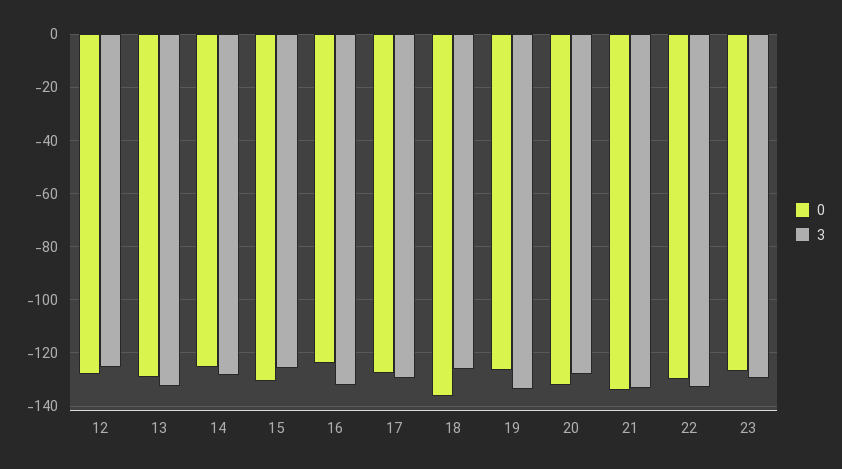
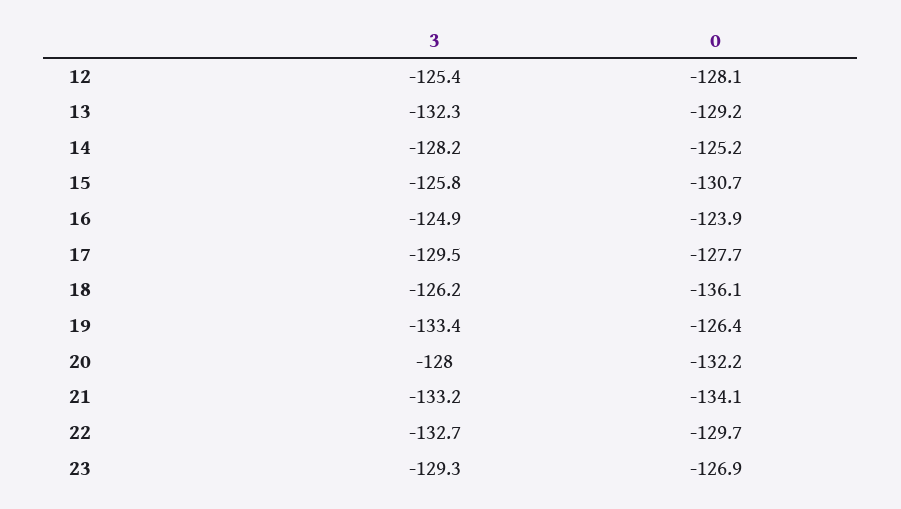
3, 16: -132.5 -> -124.9

